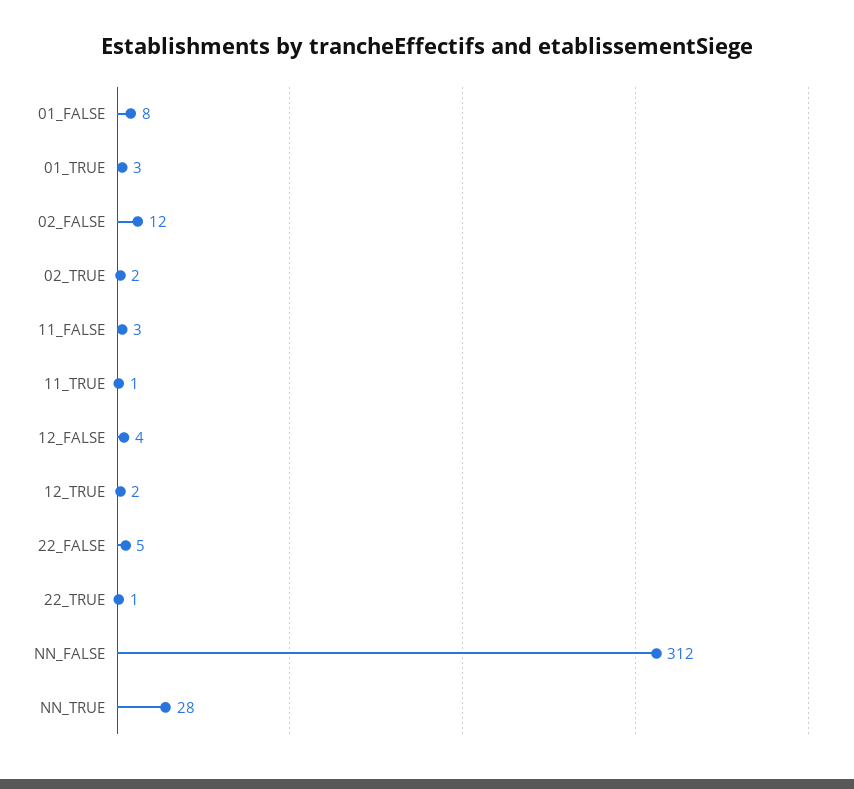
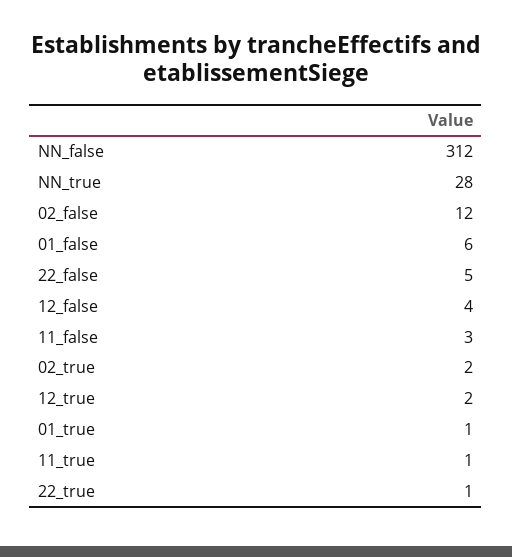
01_FALSE: 8 -> 6
01_TRUE: 3 -> 1

